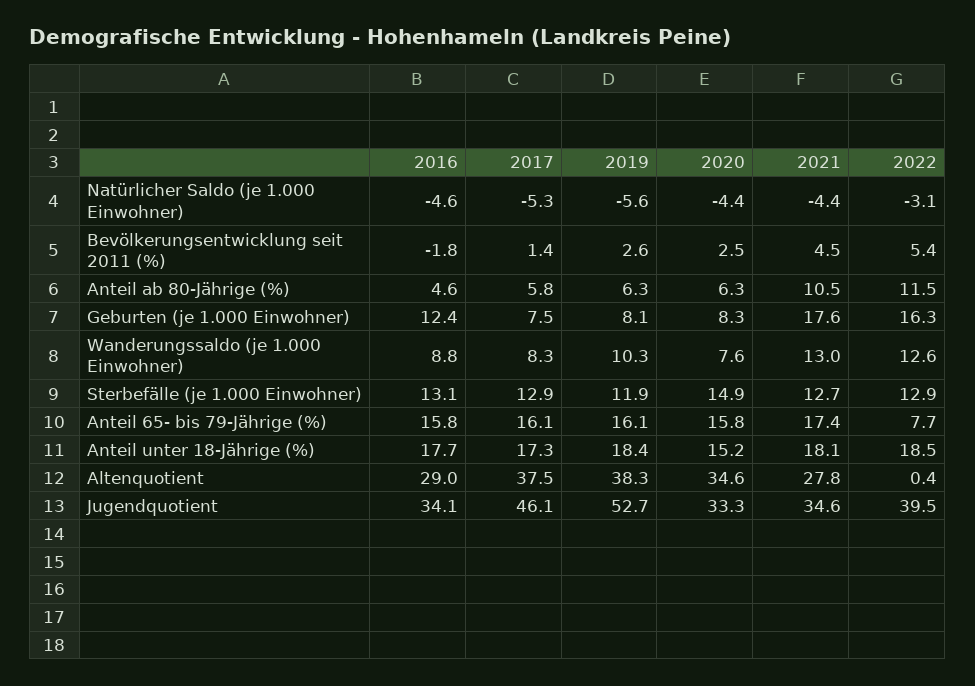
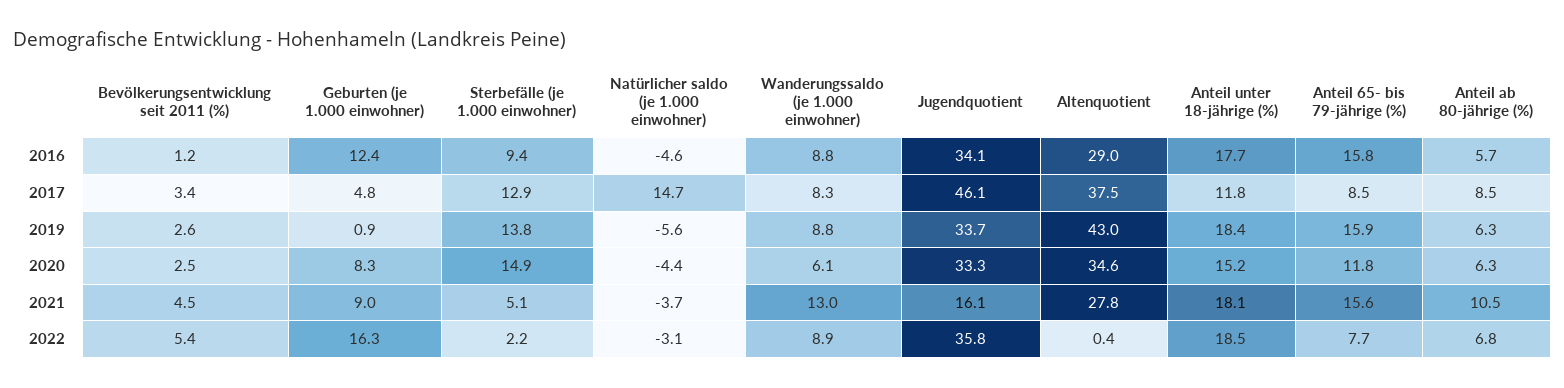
2017, Natürlicher Saldo (je 1.000 Einwohner): -5.3 -> 14.7
2021, Natürlicher Saldo (je 1.000 Einwohner): -4.4 -> -3.7
2016, Bevölkerungsentwicklung seit 2011 (%): -1.8 -> 1.2
2017, Bevölkerungsentwicklung seit 2011 (%): 1.4 -> 3.4
2016, Anteil ab 80-Jährige (%): 4.6 -> 5.7
2017, Anteil ab 80-Jährige (%): 5.8 -> 8.5
2022, Anteil ab 80-Jährige (%): 11.5 -> 6.8
2017, Geburten (je 1.000 Einwohner): 7.5 -> 4.8
2019, Geburten (je 1.000 Einwohner): 8.1 -> 0.9
2021, Geburten (je 1.000 Einwohner): 17.6 -> 9
2019, Wanderungssaldo (je 1.000 Einwohner): 10.3 -> 8.8
2020, Wanderungssaldo (je 1.000 Einwohner): 7.6 -> 6.1
2022, Wanderungssaldo (je 1.000 Einwohner): 12.6 -> 8.9
2016, Sterbefälle (je 1.000 Einwohner): 13.1 -> 9.4
2019, Sterbefälle (je 1.000 Einwohner): 11.9 -> 13.8
2021, Sterbefälle (je 1.000 Einwohner): 12.7 -> 5.1
2022, Sterbefälle (je 1.000 Einwohner): 12.9 -> 2.2
2017, Anteil 65- bis 79-Jährige (%): 16.1 -> 8.5
2019, Anteil 65- bis 79-Jährige (%): 16.1 -> 15.9
2020, Anteil 65- bis 79-Jährige (%): 15.8 -> 11.8
2021, Anteil 65- bis 79-Jährige (%): 17.4 -> 15.6
2017, Anteil unter 18-Jährige (%): 17.3 -> 11.8
2019, Altenquotient: 38.3 -> 43
2019, Jugendquotient: 52.7 -> 33.7
2021, Jugendquotient: 34.6 -> 16.1
2022, Jugendquotient: 39.5 -> 35.8

